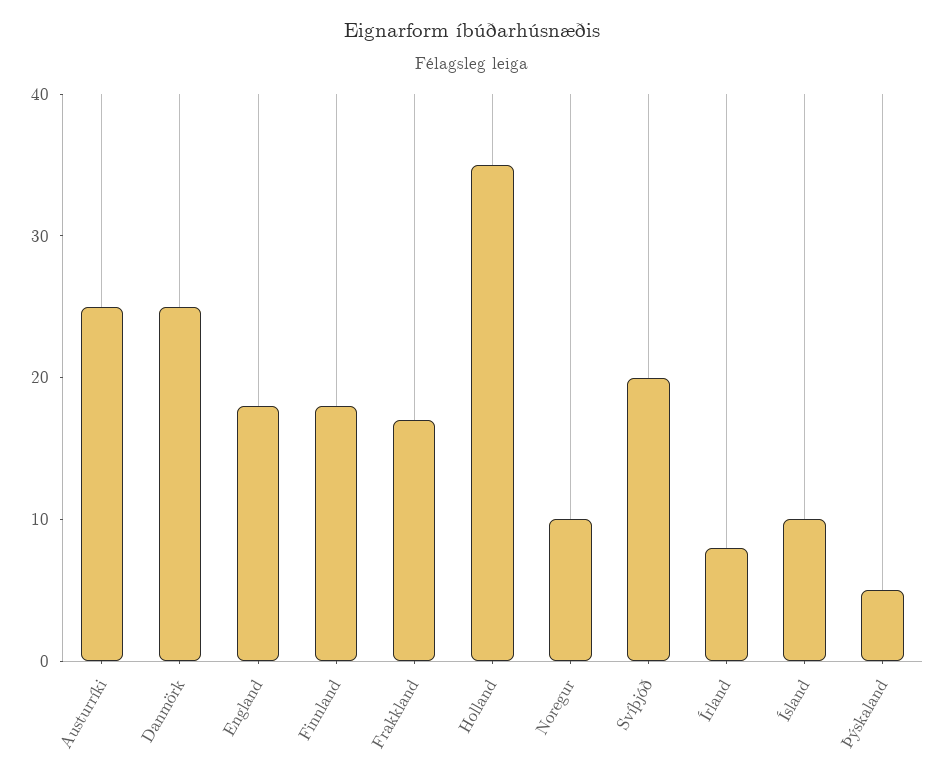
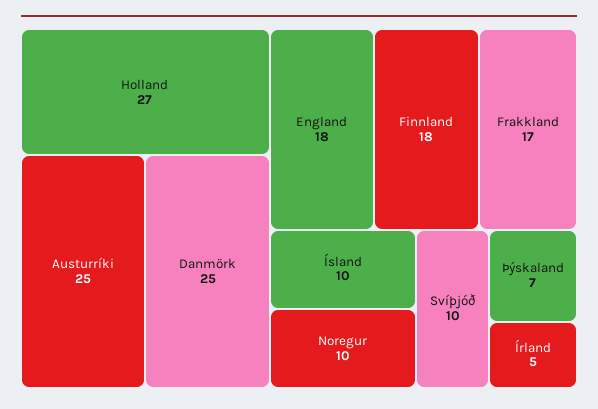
Holland: 35 -> 27
Svíþjóð: 20 -> 10
Írland: 8 -> 5
Þýskaland: 5 -> 7

